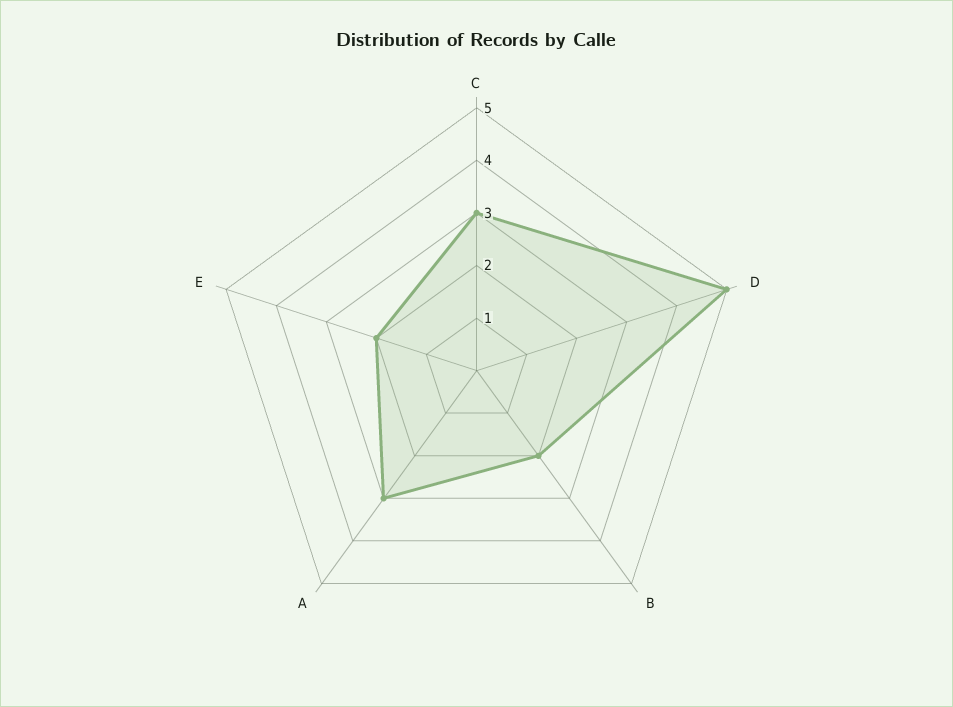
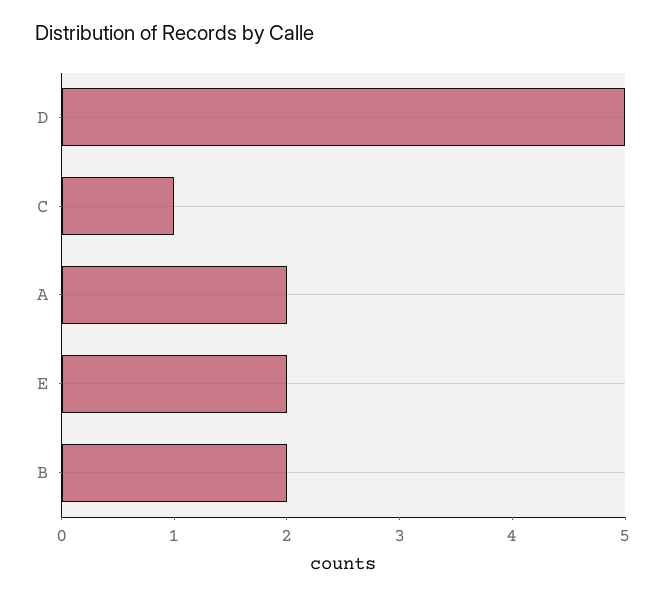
C: 3 -> 1
A: 3 -> 2

